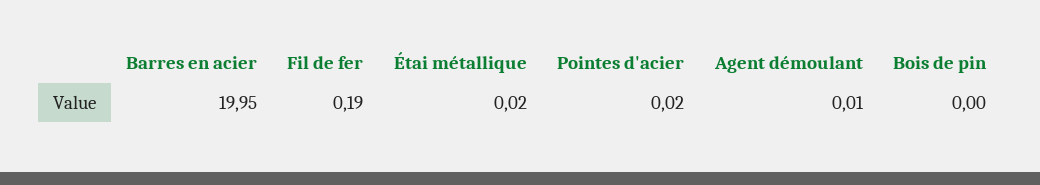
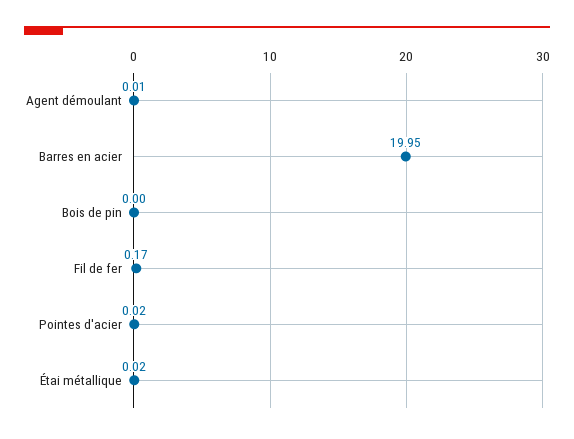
Fil de fer: 0.19 -> 0.17

